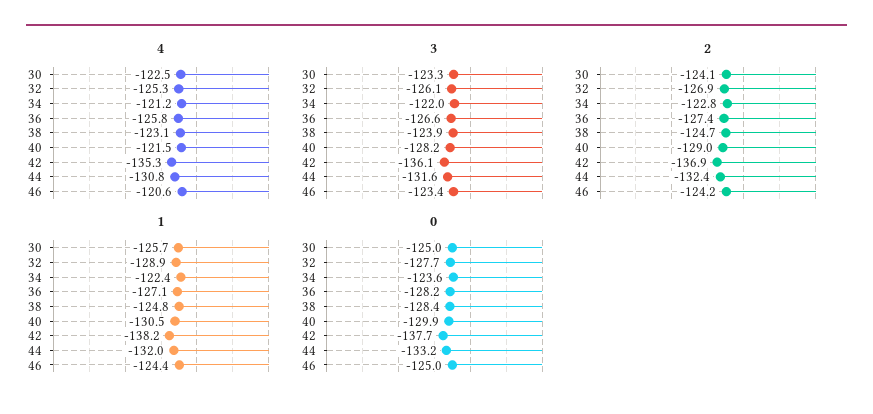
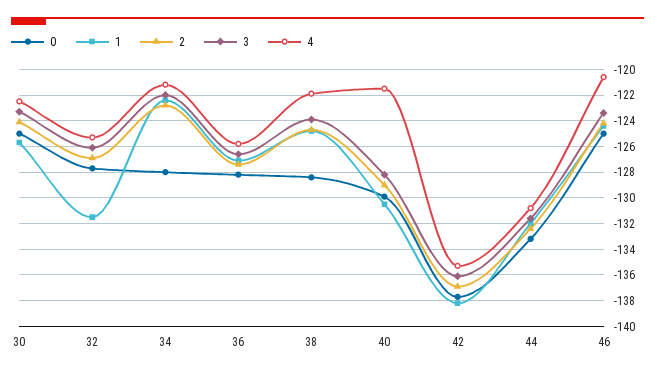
4, 38: -123.1 -> -122
1, 32: -128.9 -> -131.5
0, 34: -123.6 -> -128

